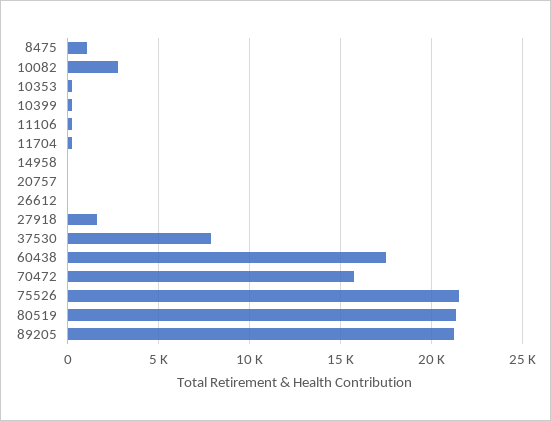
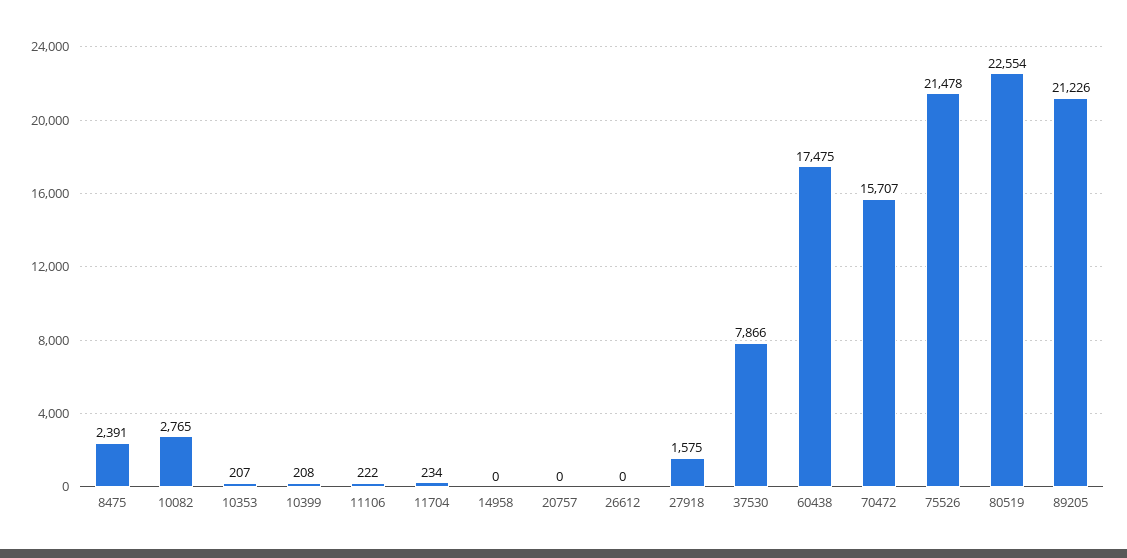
8475: 1000 -> 2391
80519: 21500 -> 22554

